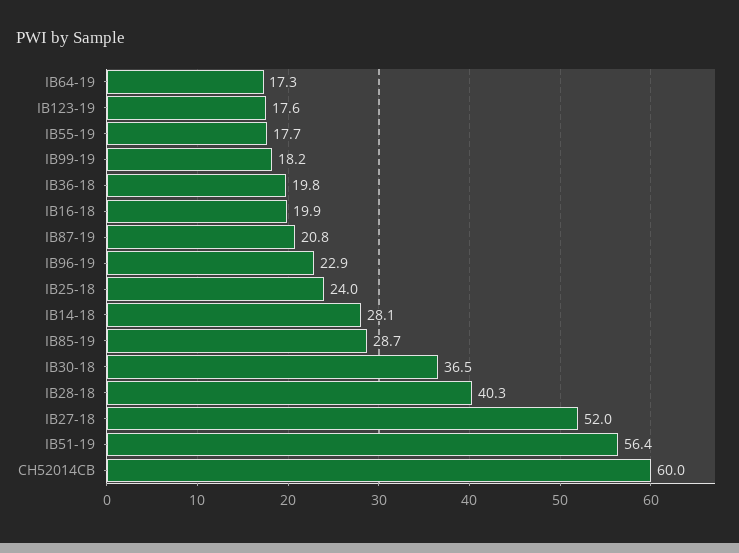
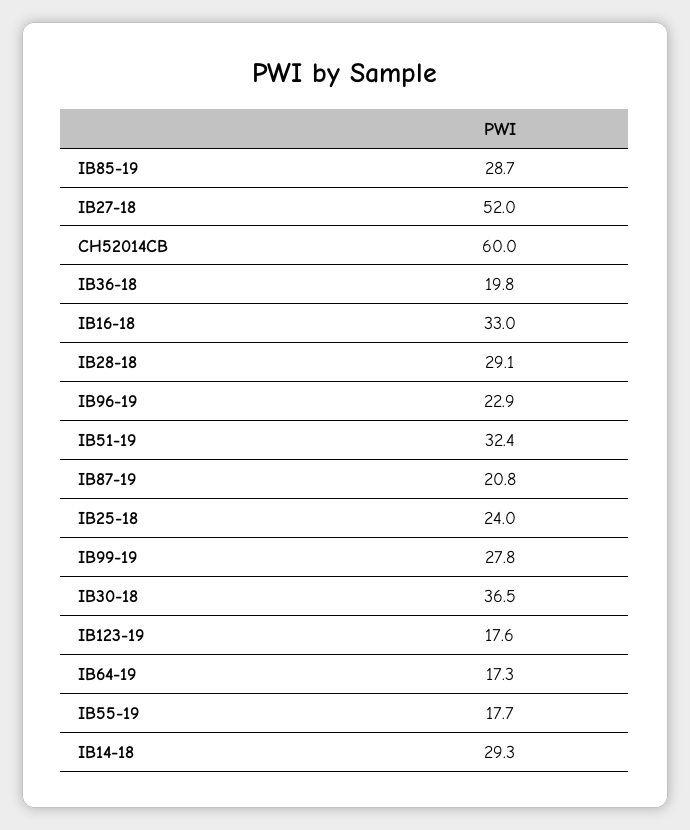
IB99-19: 18.2 -> 27.8
IB16-18: 19.9 -> 33
IB14-18: 28.1 -> 29.3
IB28-18: 40.3 -> 29.1
IB51-19: 56.4 -> 32.4

